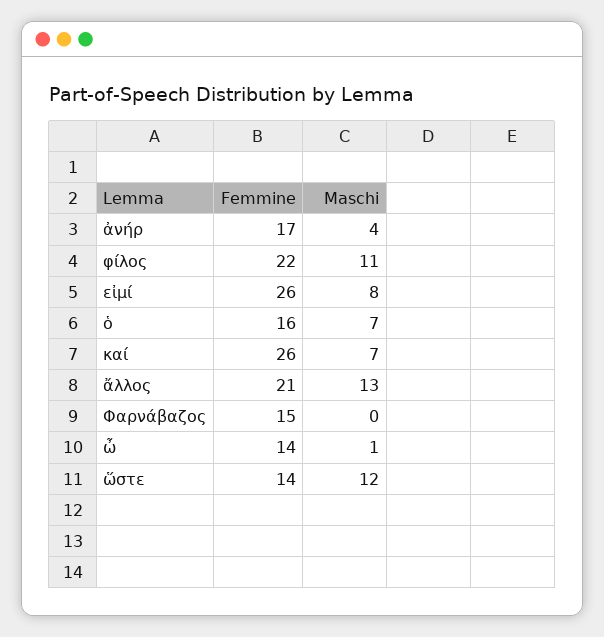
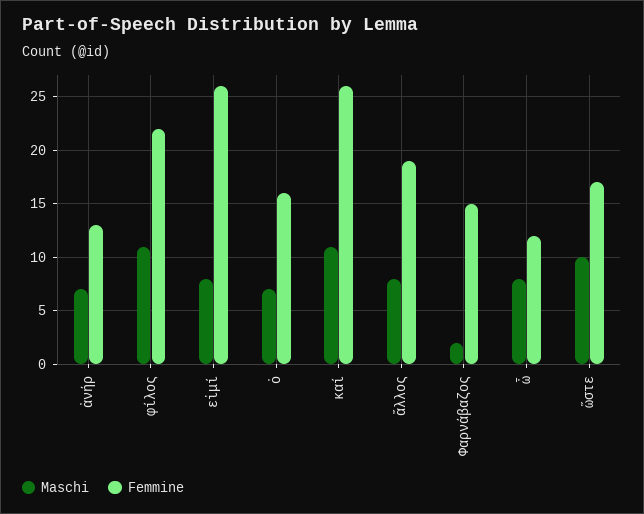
Femmine, ἀνήρ: 17 -> 13
Maschi, ἀνήρ: 4 -> 7
Maschi, καί: 7 -> 11
Femmine, ἄλλος: 21 -> 19
Maschi, ἄλλος: 13 -> 8
Maschi, Φαρνάβαζος: 0 -> 2
Femmine, ὦ: 14 -> 12
Maschi, ὦ: 1 -> 8
Femmine, ὥστε: 14 -> 17
Maschi, ὥστε: 12 -> 10

